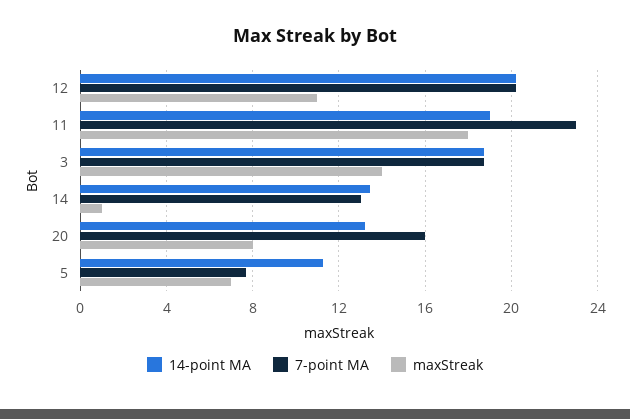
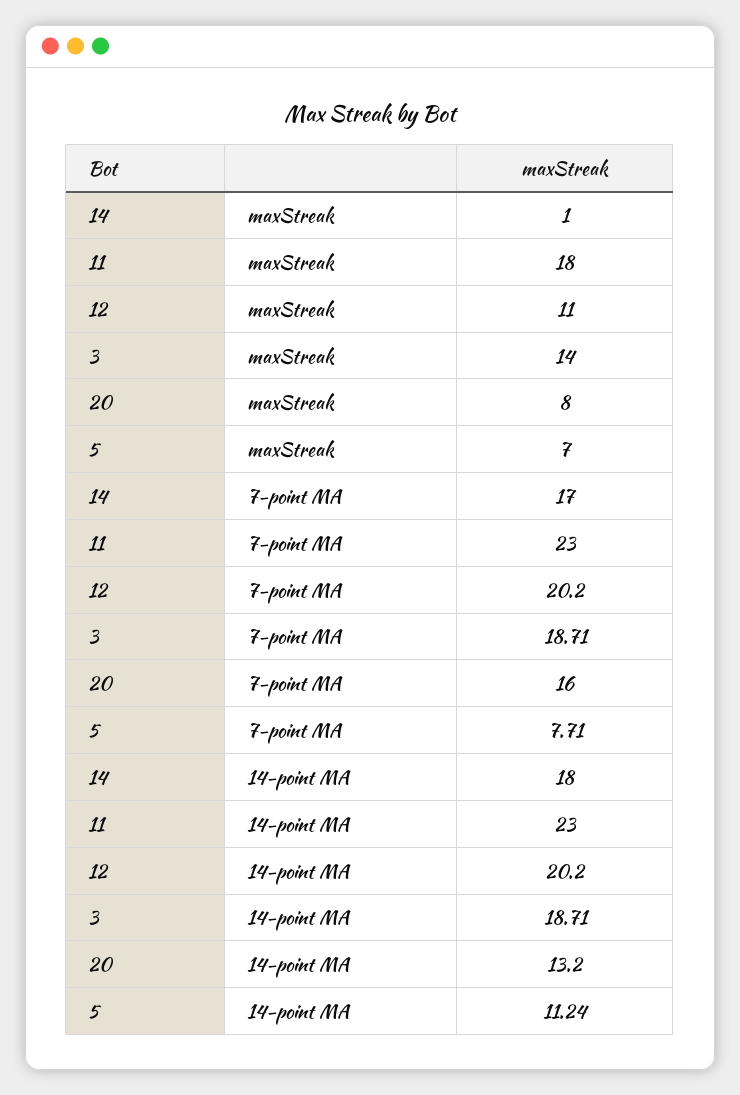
14-point MA, 11: 19 -> 23
14-point MA, 14: 13.5 -> 18
7-point MA, 14: 13 -> 17

